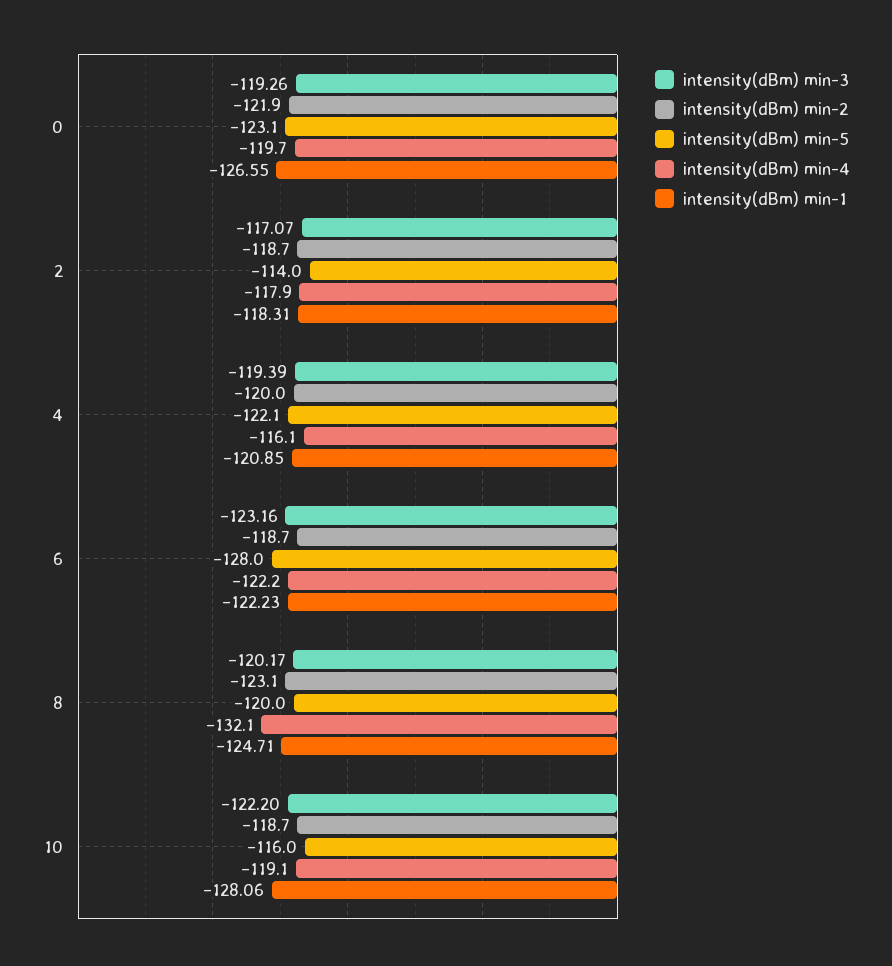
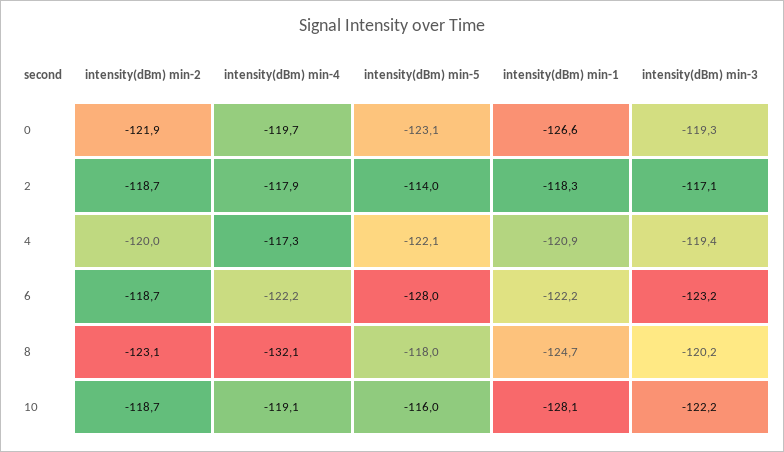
intensity(dBm) min-4, 4: -116.1 -> -117.3
intensity(dBm) min-5, 8: -120 -> -118

